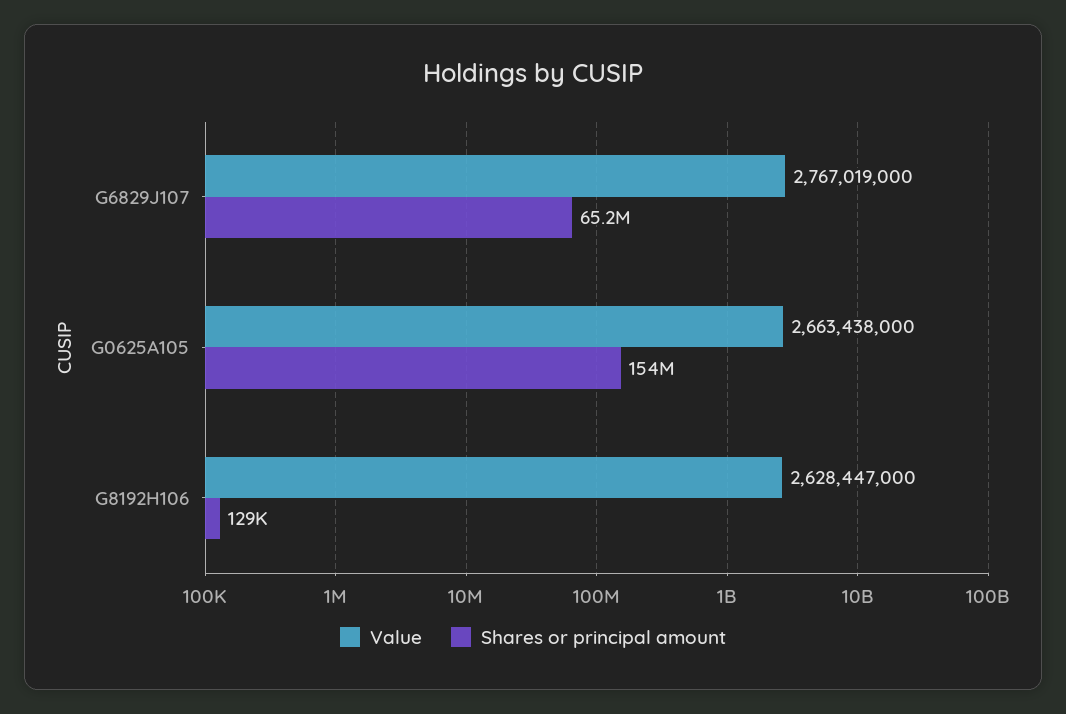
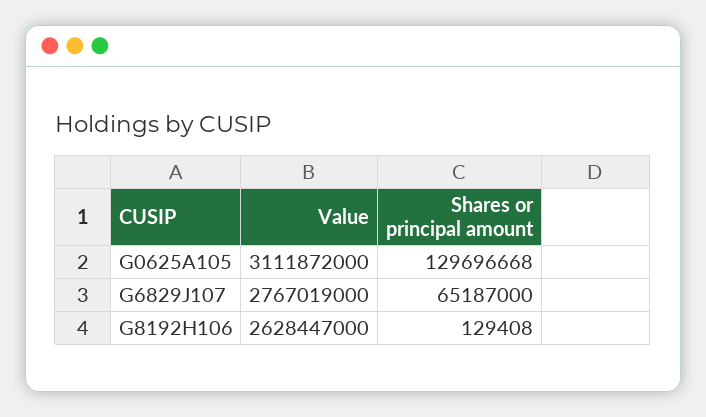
Value, G0625A105: 2663438000 -> 3111872000
Shares or principal amount, G0625A105: 154000000 -> 129696668

